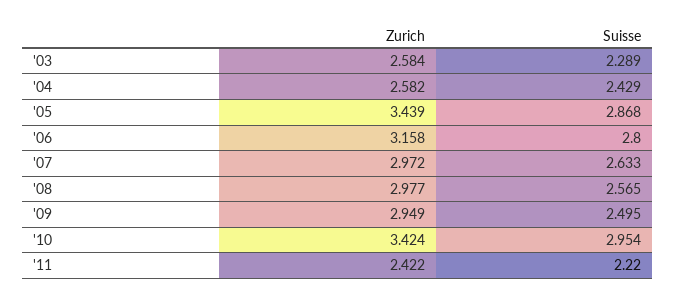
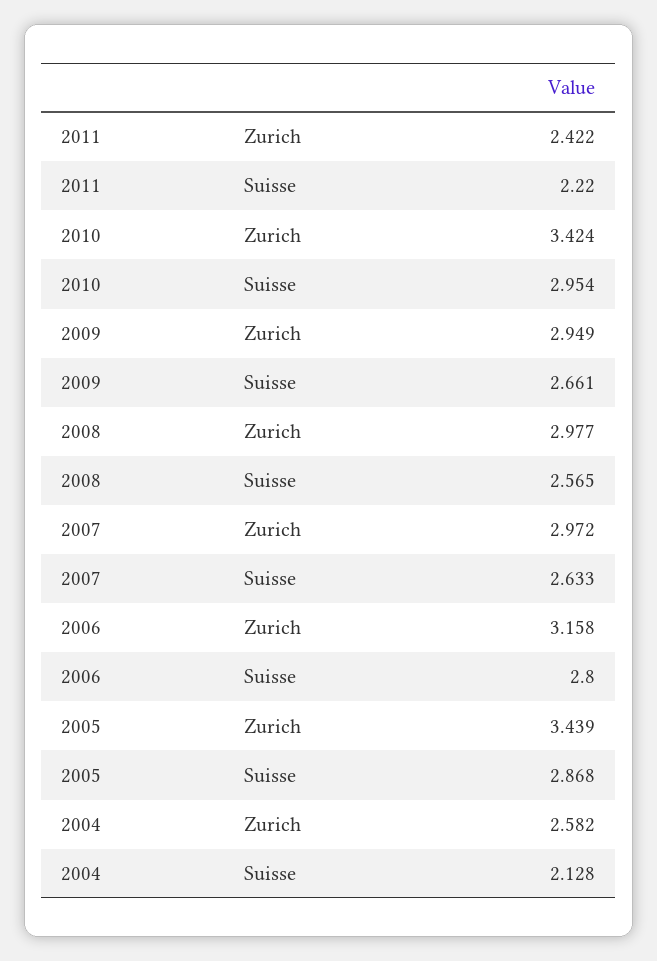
Zurich, '03: 2.584 -> none
Suisse, '03: 2.289 -> none
Suisse, '04: 2.429 -> 2.128
Suisse, '09: 2.495 -> 2.661

